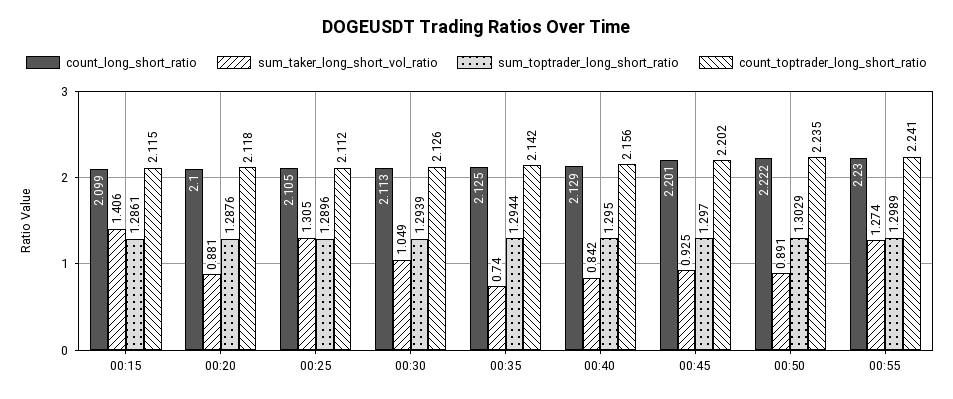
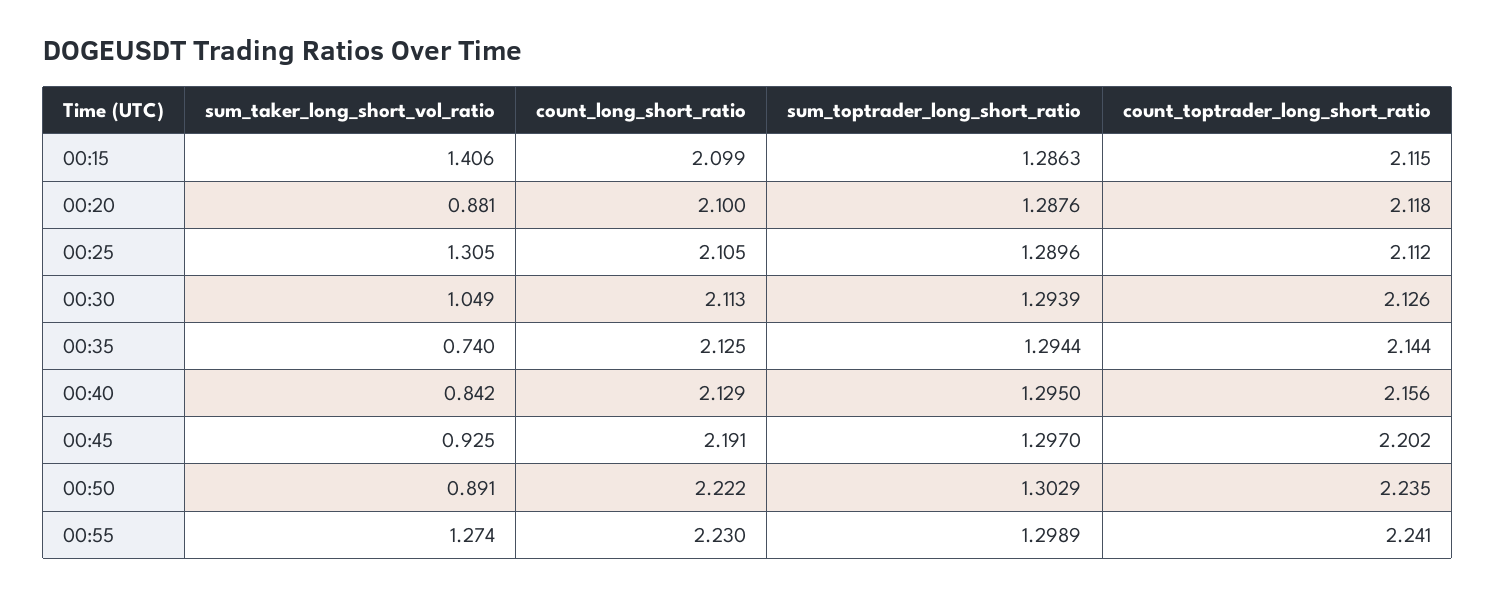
sum_toptrader_long_short_ratio, 00:15: 1.2861 -> 1.2863
count_toptrader_long_short_ratio, 00:35: 2.142 -> 2.144
count_long_short_ratio, 00:45: 2.201 -> 2.191

